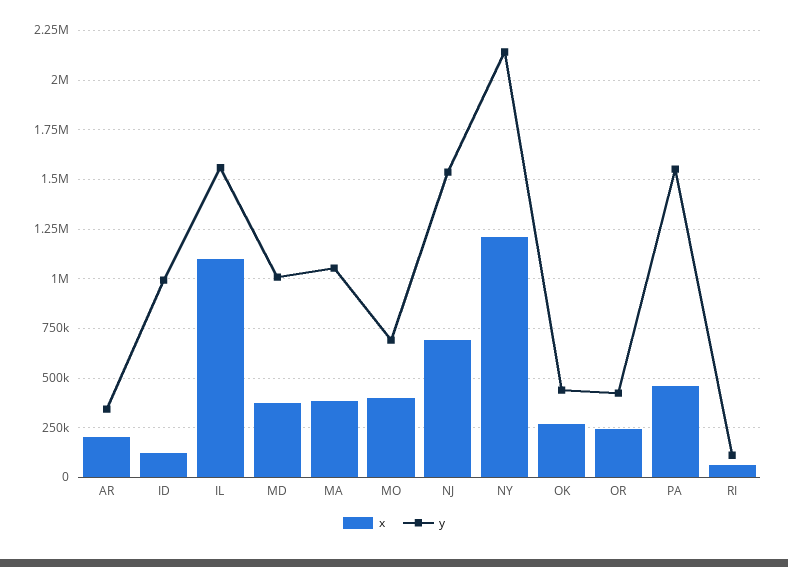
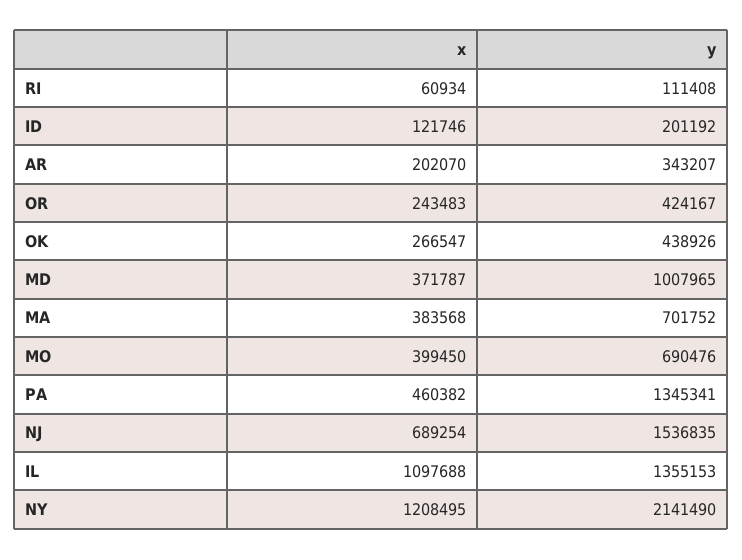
y, ID: 1000000 -> 201192
y, IL: 1550000 -> 1355153
y, MA: 1050000 -> 701752
y, PA: 1550000 -> 1345341

